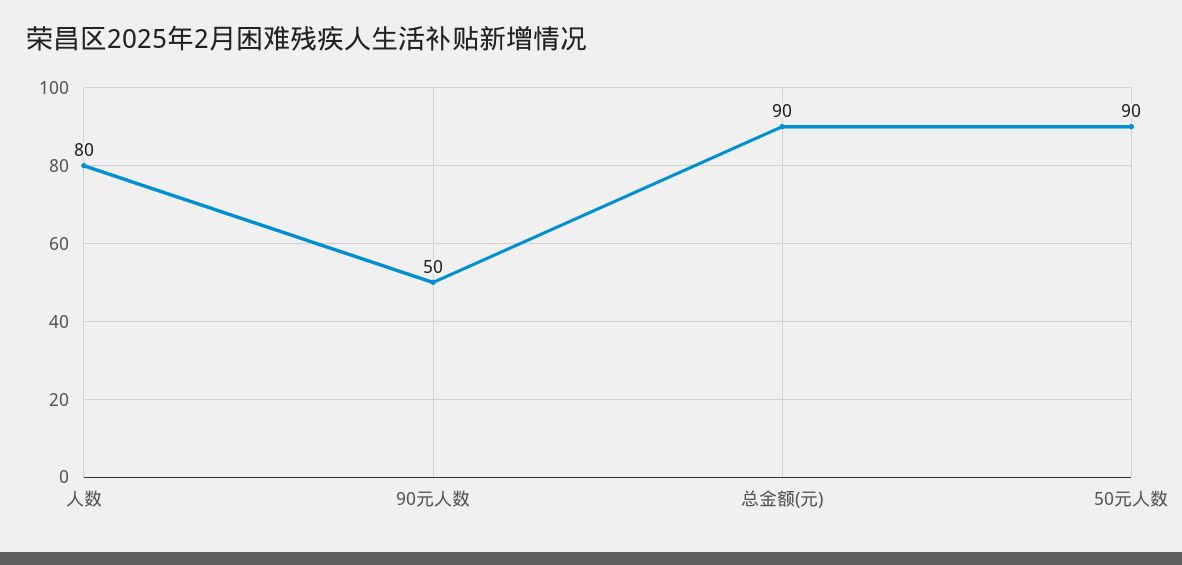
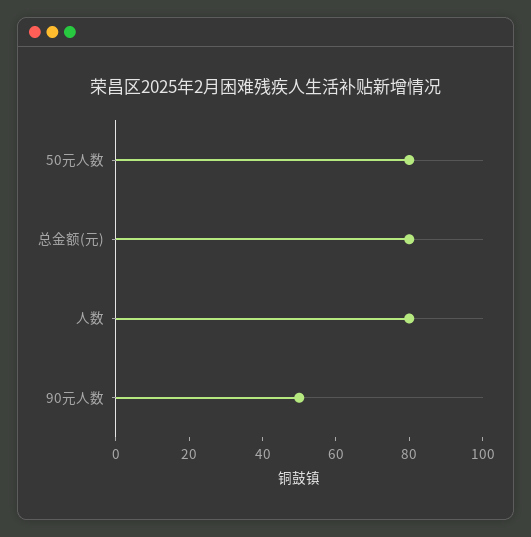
总金额(元): 90 -> 80
50元人数: 90 -> 80

